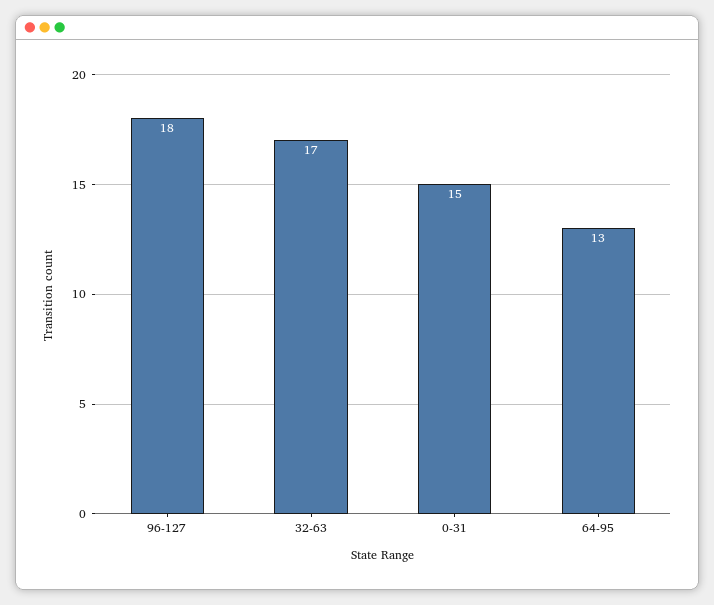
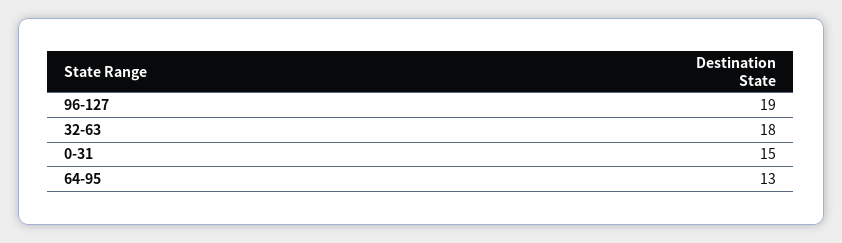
96-127: 18 -> 19
32-63: 17 -> 18

